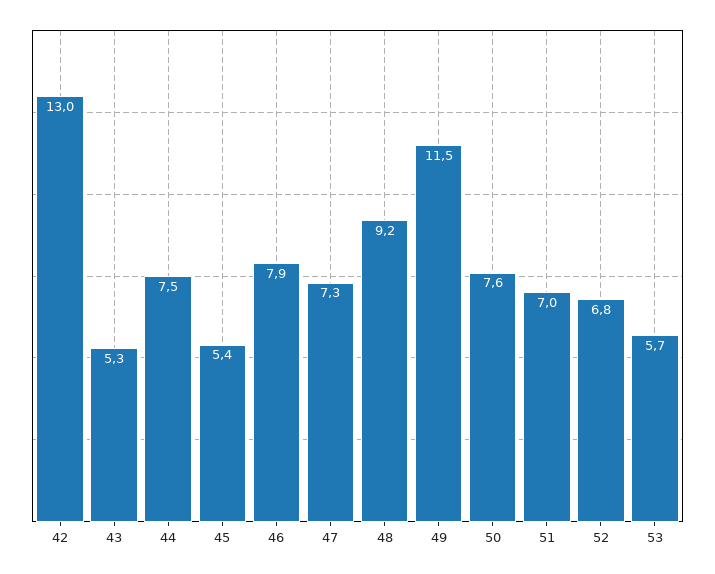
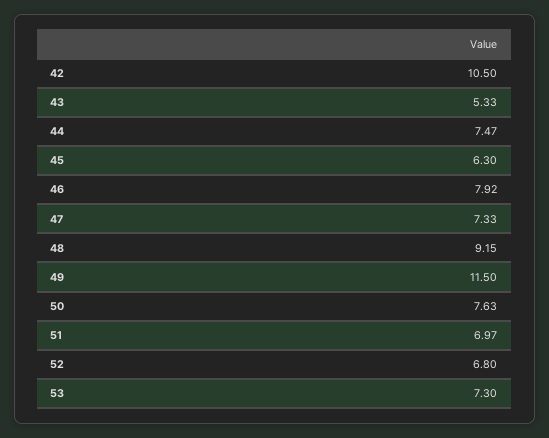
42: 13 -> 10.5
45: 5.4 -> 6.3
53: 5.7 -> 7.3

